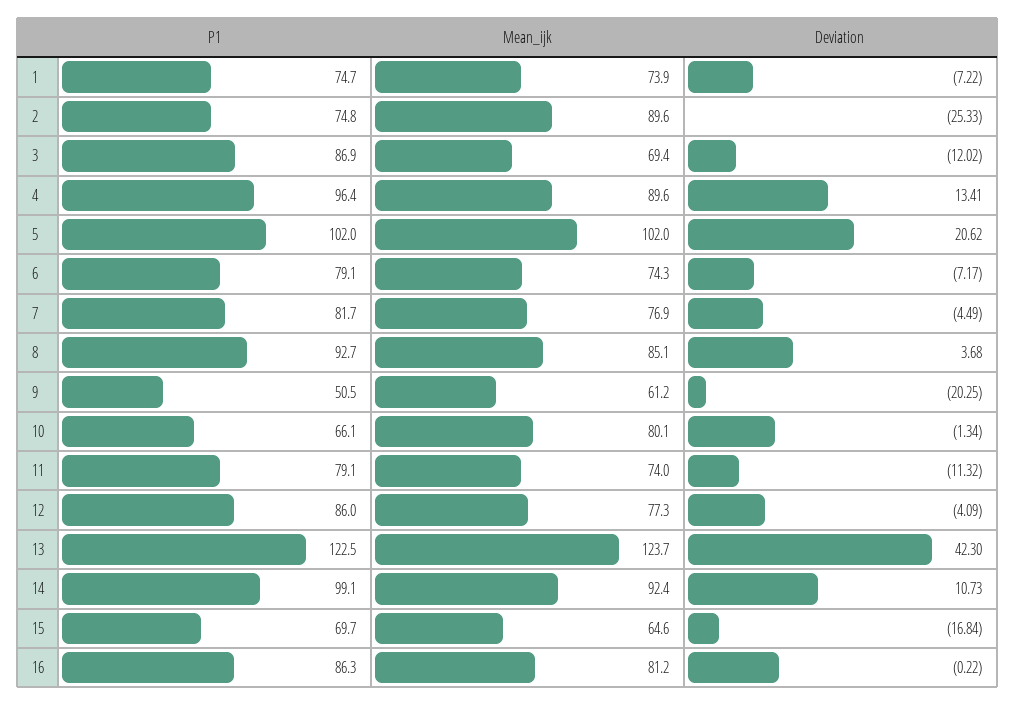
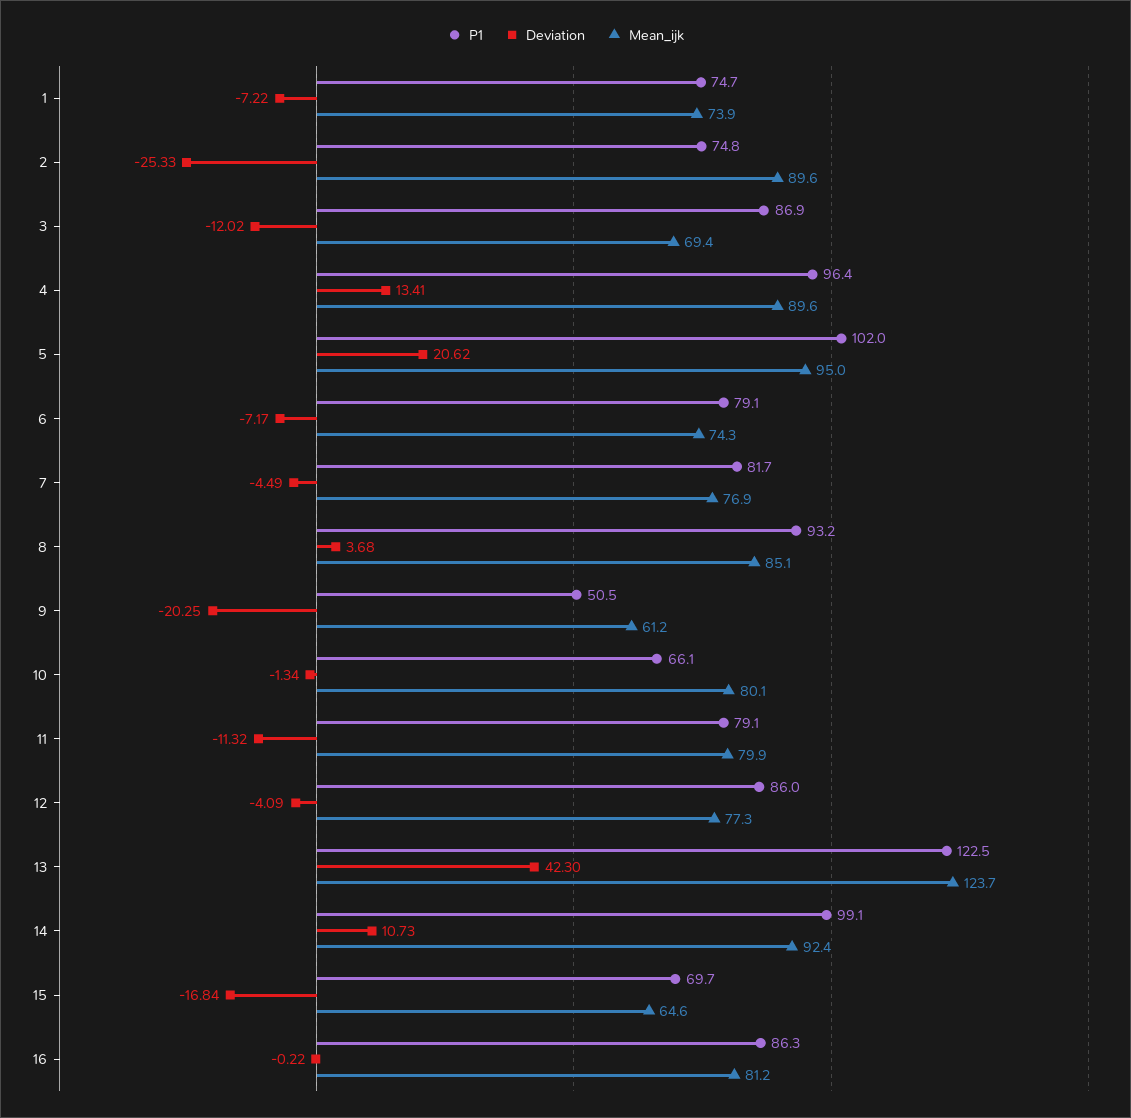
Mean_ijk, 5: 102 -> 95
P1, 8: 92.7 -> 93.2
Mean_ijk, 11: 74 -> 79.9

